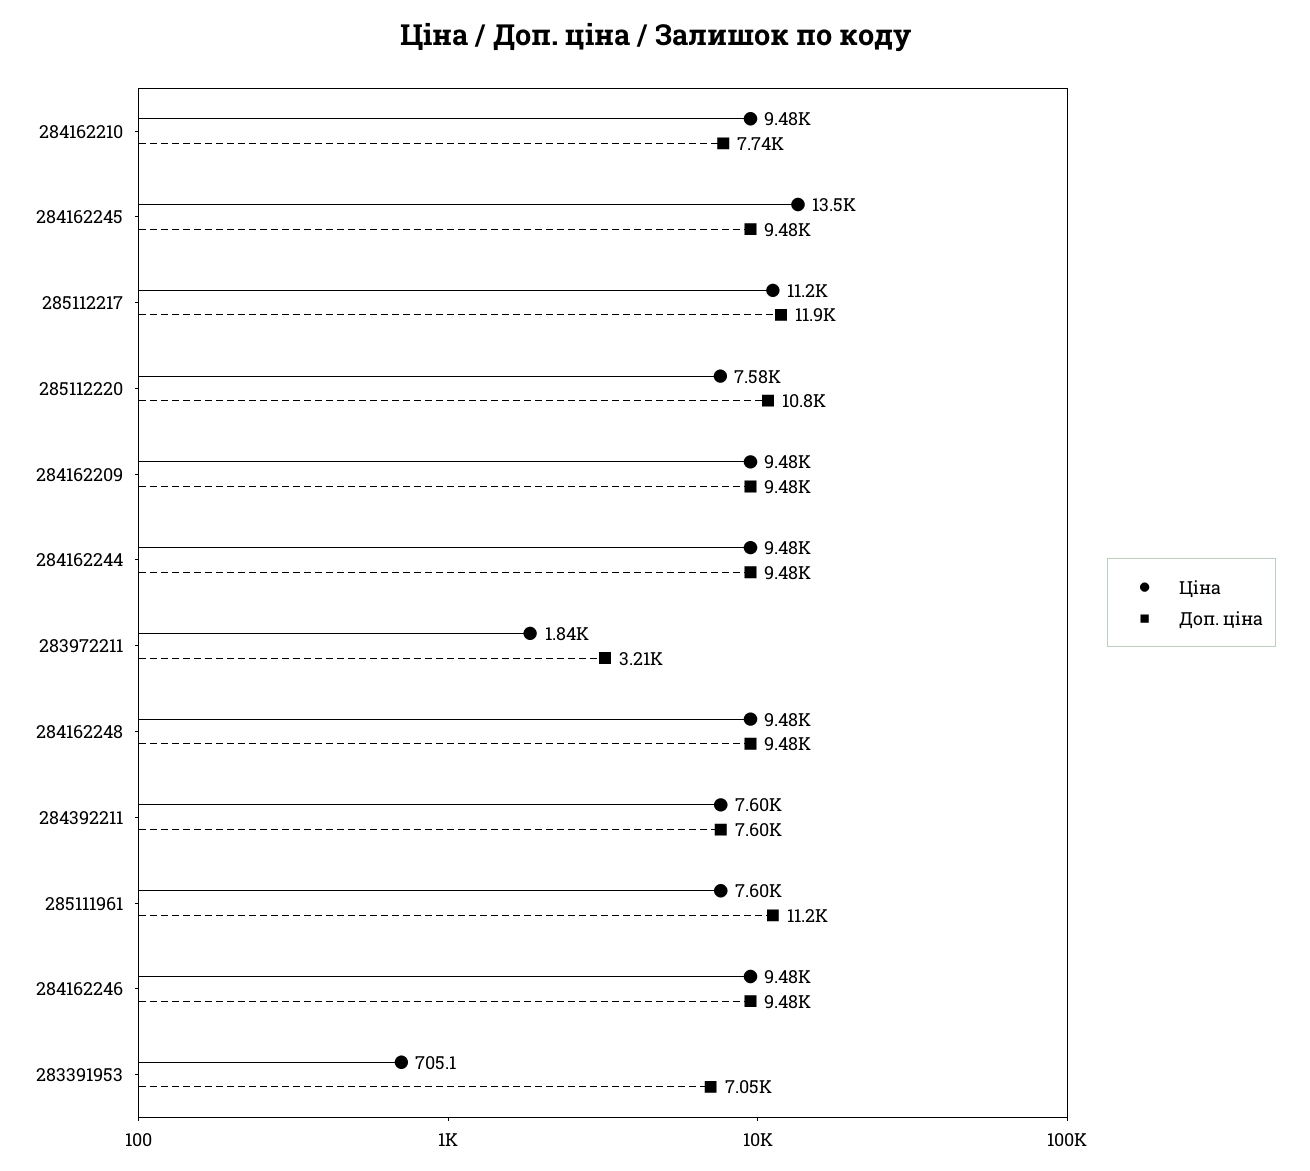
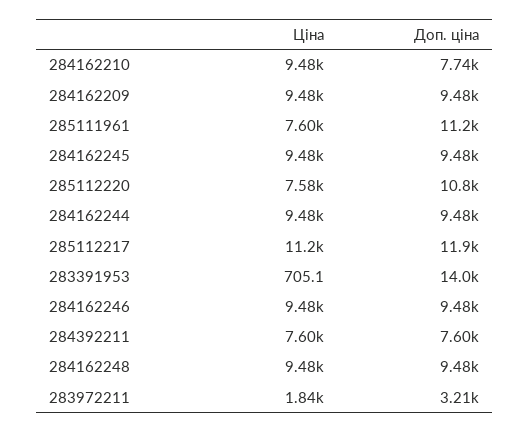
Ціна, 284162245: 13500 -> 9480
Доп. ціна, 283391953: 7050 -> 14000

